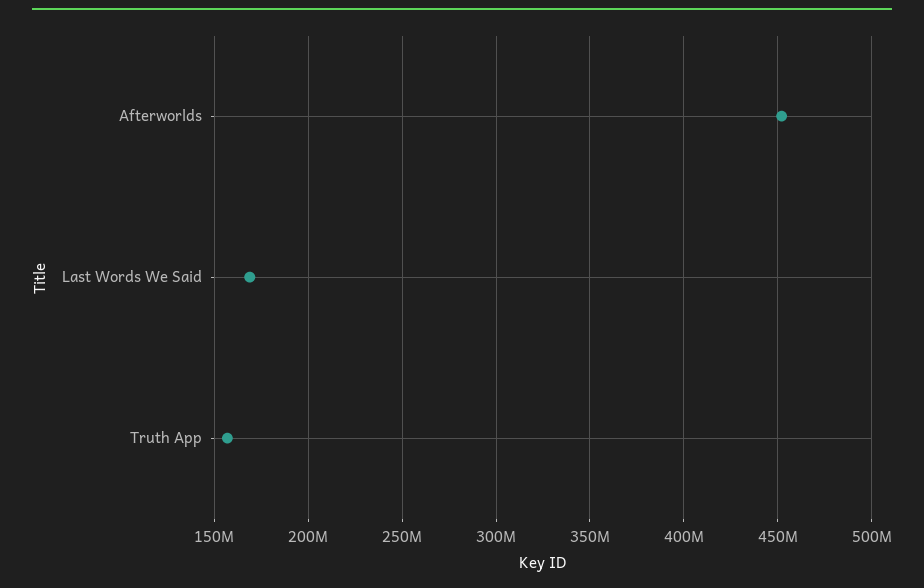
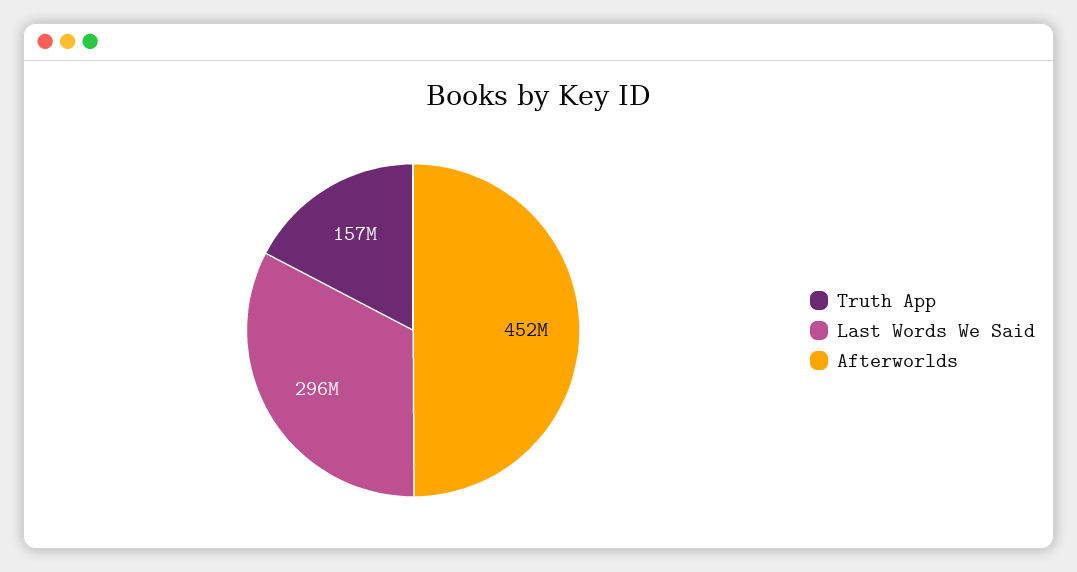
Last Words We Said: 170000000 -> 296000000

